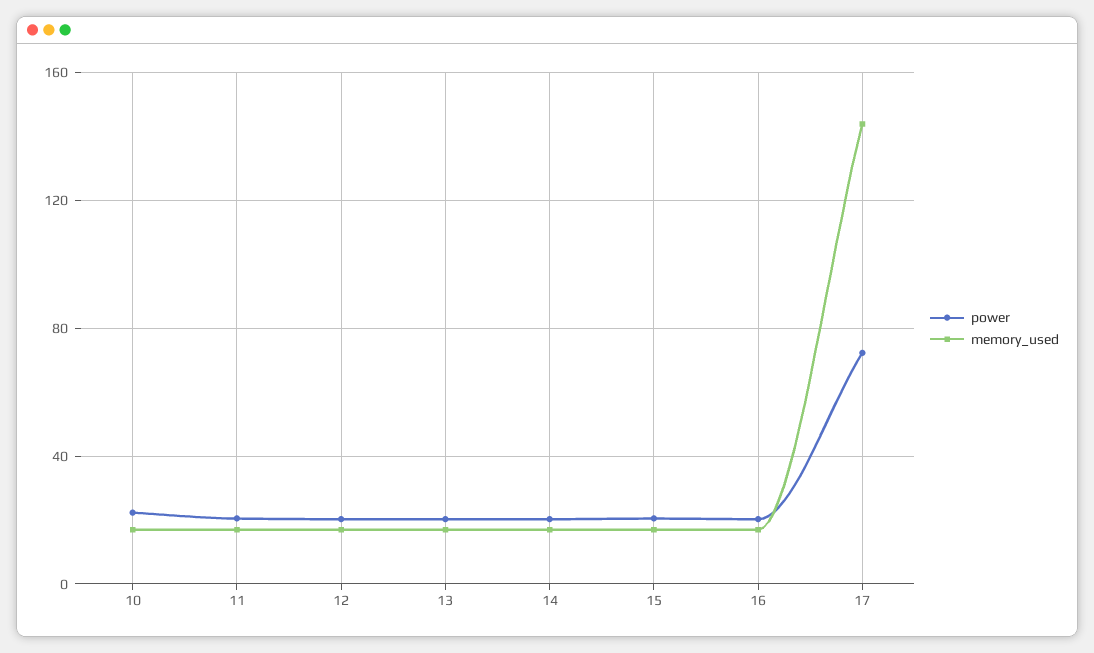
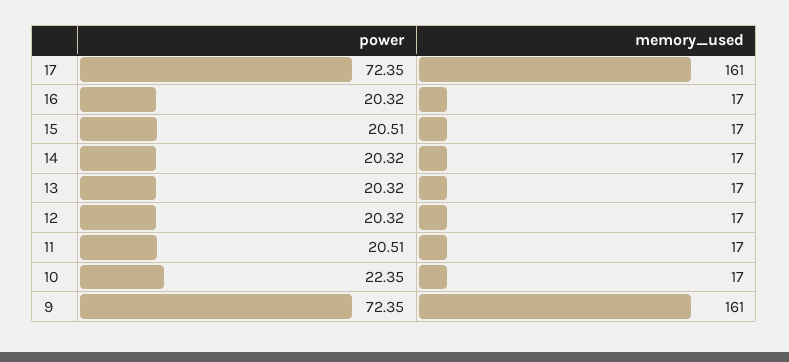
memory_used, 17: 145 -> 161
power, 9: none -> 72.35
memory_used, 9: none -> 161

